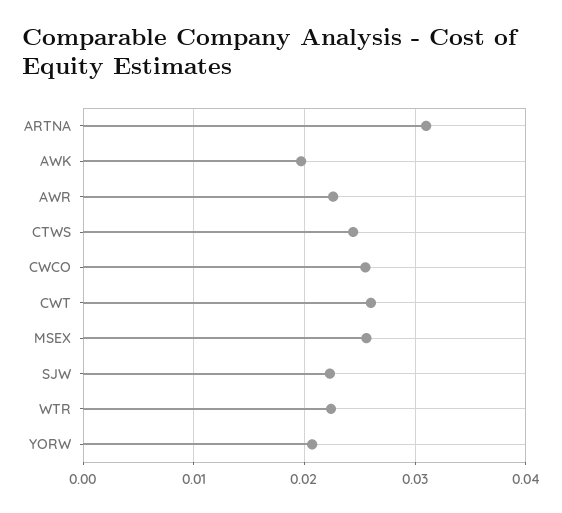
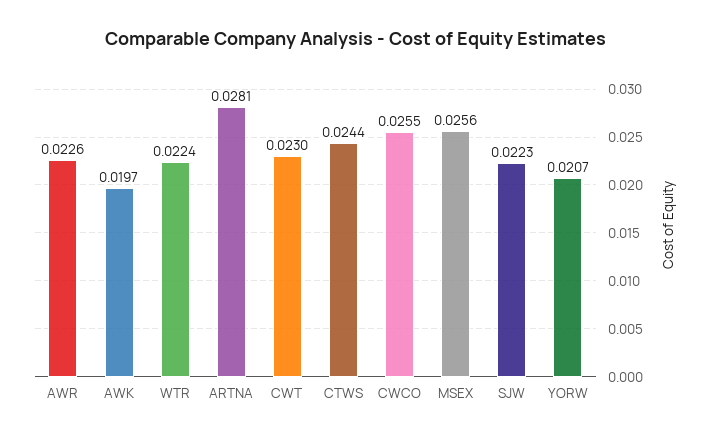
ARTNA: 0.031 -> 0.0281
CWT: 0.026 -> 0.023

